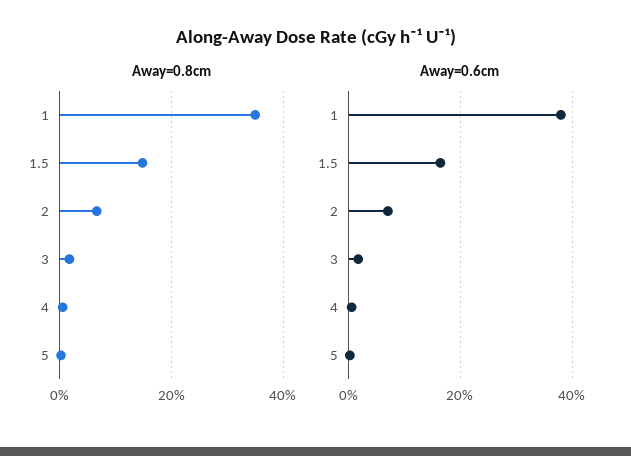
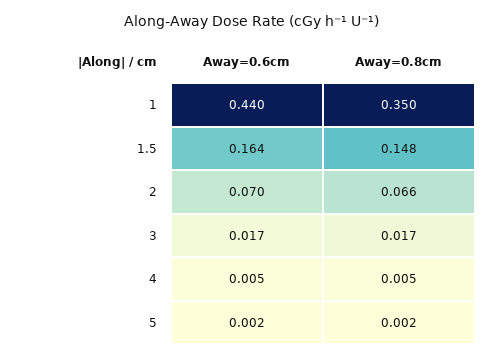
Away=0.6cm, 1: 0.38 -> 0.44

